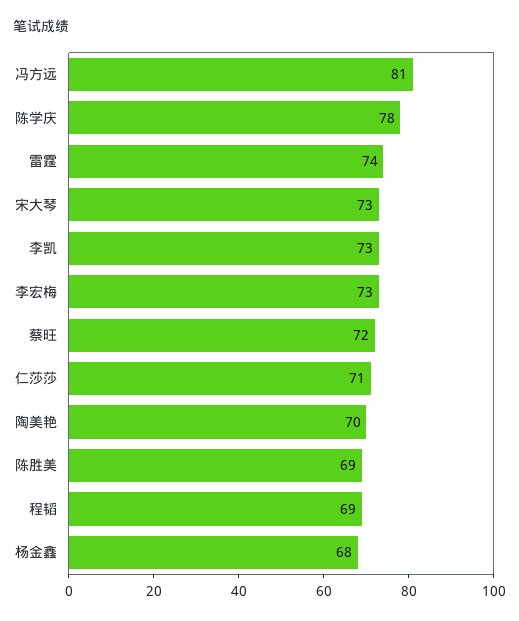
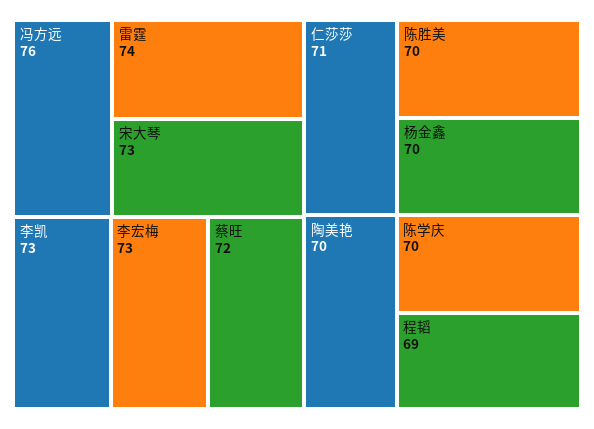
冯方远: 81 -> 76
陈学庆: 78 -> 70
陈胜美: 69 -> 70
杨金鑫: 68 -> 70

